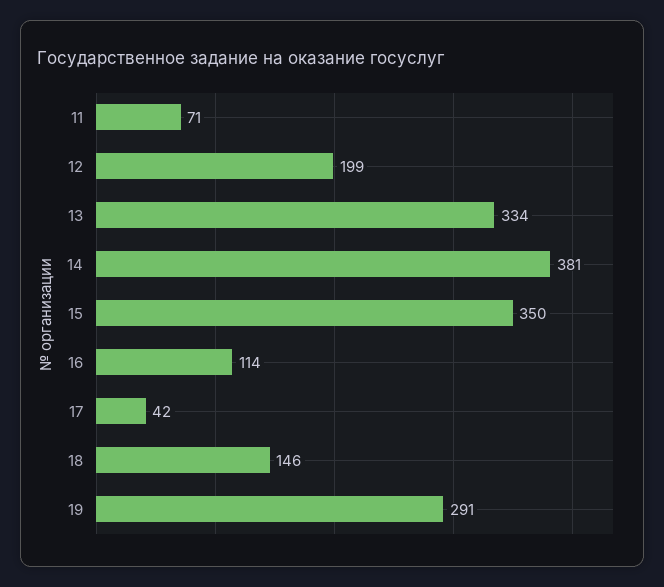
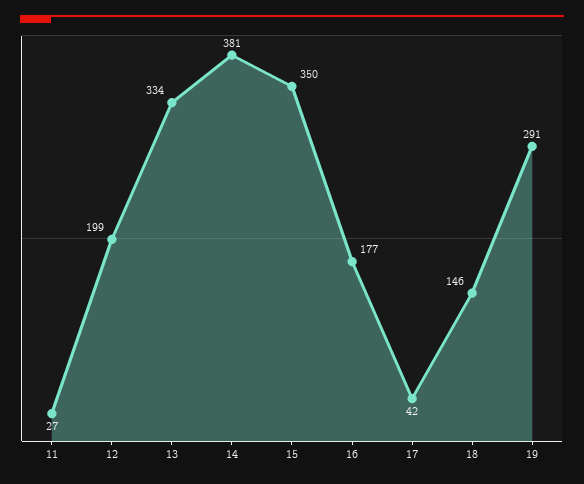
11: 71 -> 27
16: 114 -> 177

